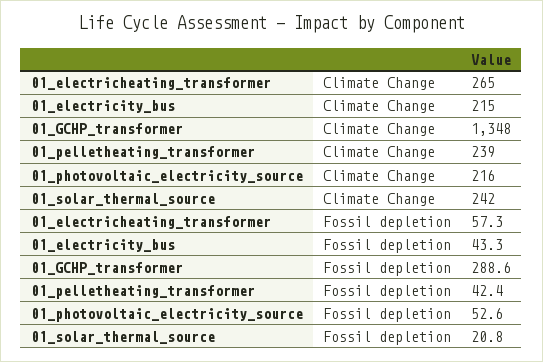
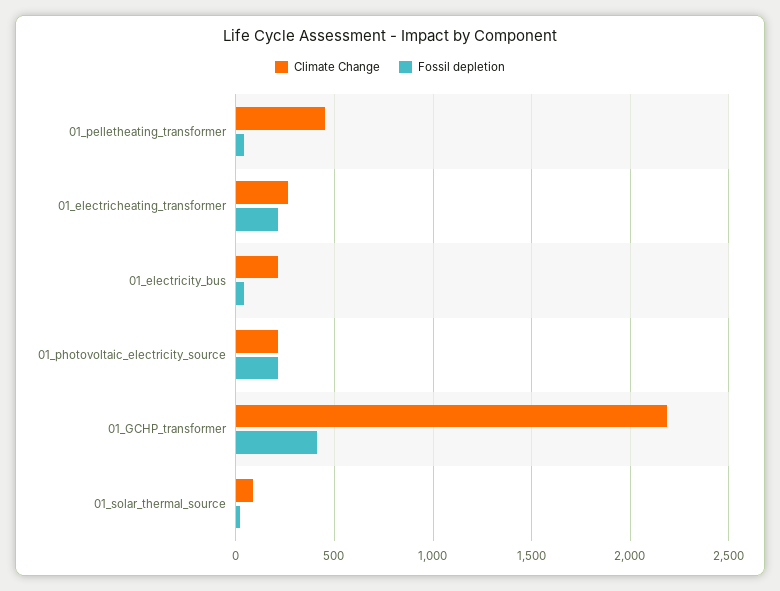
Climate Change, 01_GCHP_transformer: 1348 -> 2200
Climate Change, 01_pelletheating_transformer: 239 -> 450
Climate Change, 01_solar_thermal_source: 242 -> 100
Fossil depletion, 01_electricheating_transformer: 57.3 -> 200
Fossil depletion, 01_GCHP_transformer: 288.6 -> 400
Fossil depletion, 01_photovoltaic_electricity_source: 52.6 -> 200

